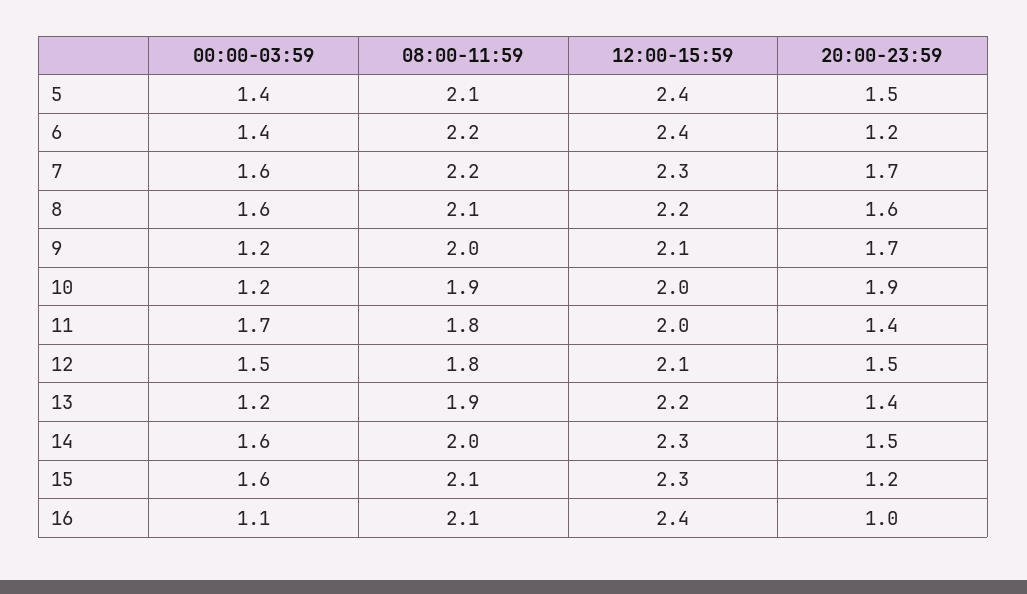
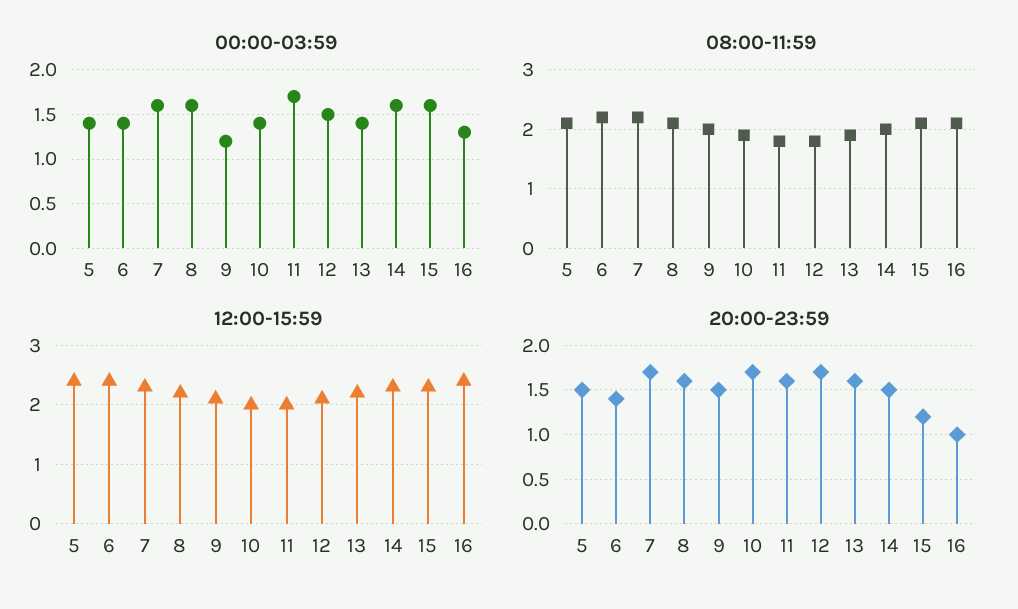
20:00-23:59, 6: 1.2 -> 1.4
20:00-23:59, 9: 1.7 -> 1.5
00:00-03:59, 10: 1.2 -> 1.4
20:00-23:59, 10: 1.9 -> 1.7
20:00-23:59, 11: 1.4 -> 1.6
20:00-23:59, 12: 1.5 -> 1.7
00:00-03:59, 13: 1.2 -> 1.4
20:00-23:59, 13: 1.4 -> 1.6
00:00-03:59, 16: 1.1 -> 1.3

